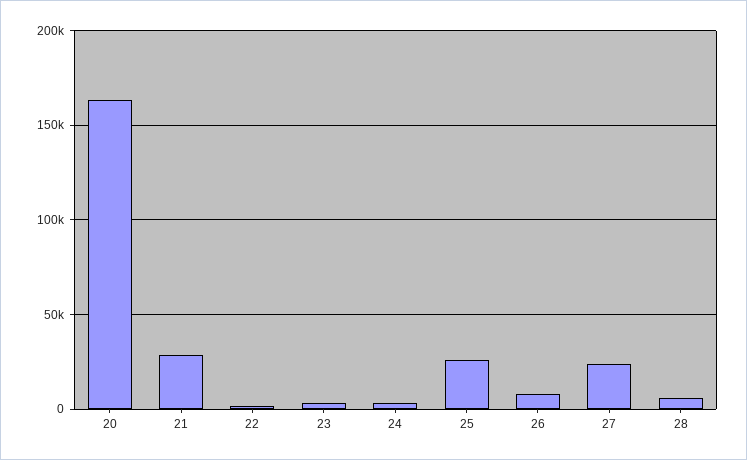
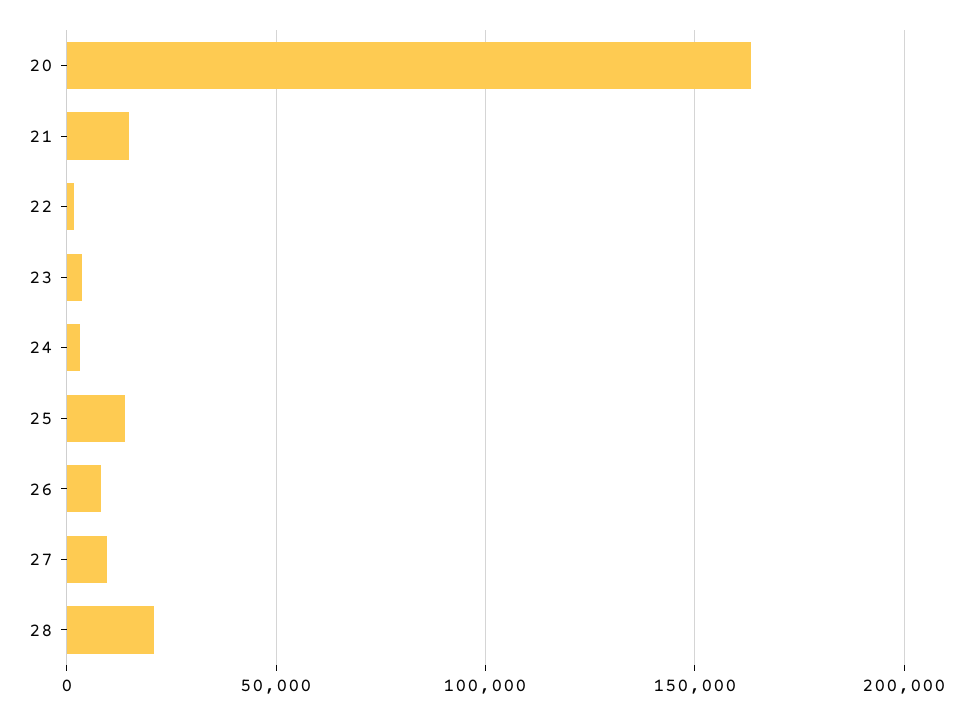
21: 30000 -> 15000
25: 25000 -> 15000
27: 25000 -> 10000
28: 5000 -> 20000

